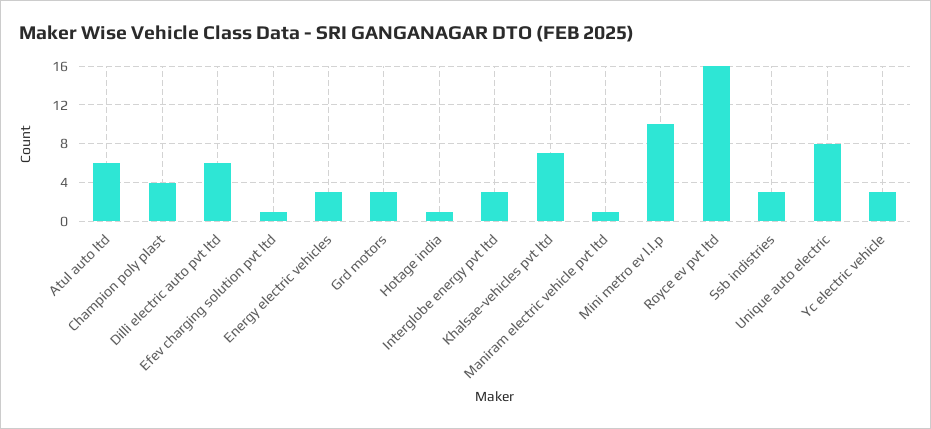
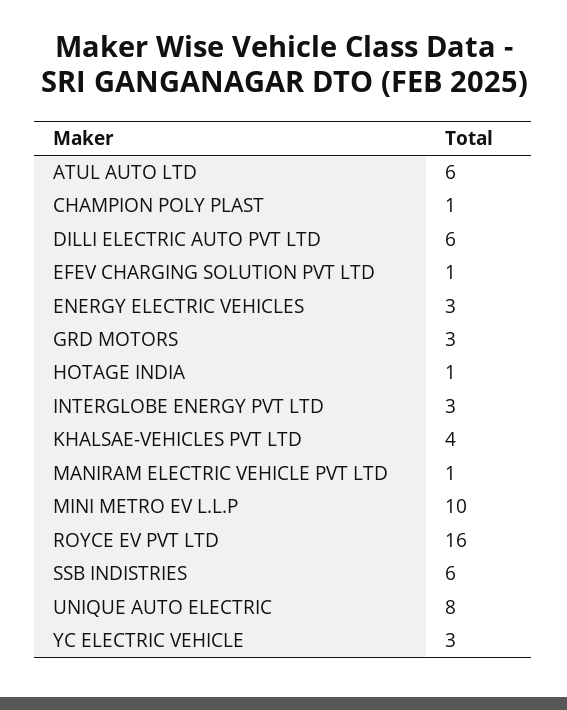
Champion poly plast: 4 -> 1
Khalsae-vehicles pvt ltd: 7 -> 4
Ssb indistries: 3 -> 6

